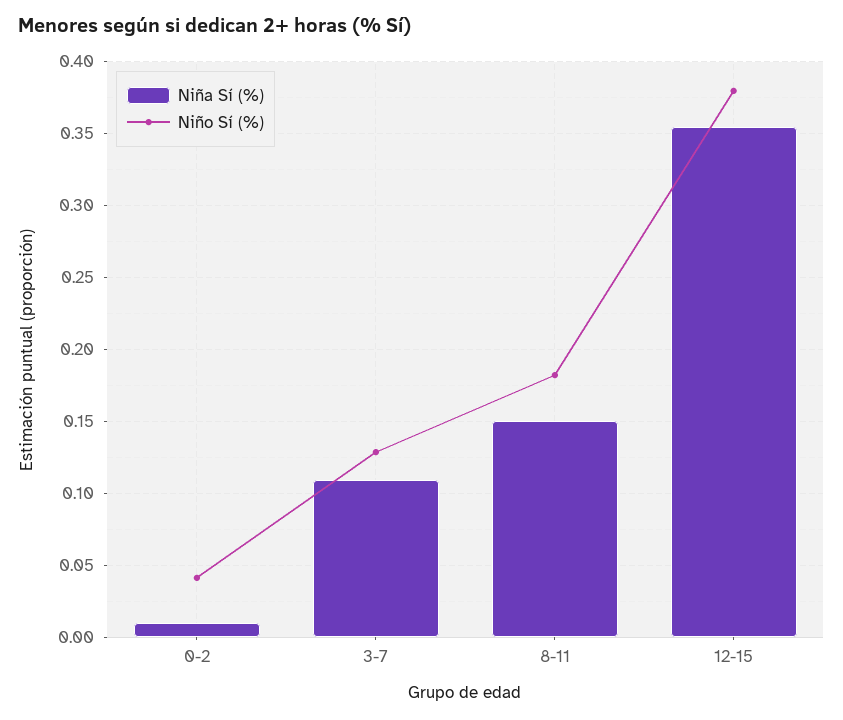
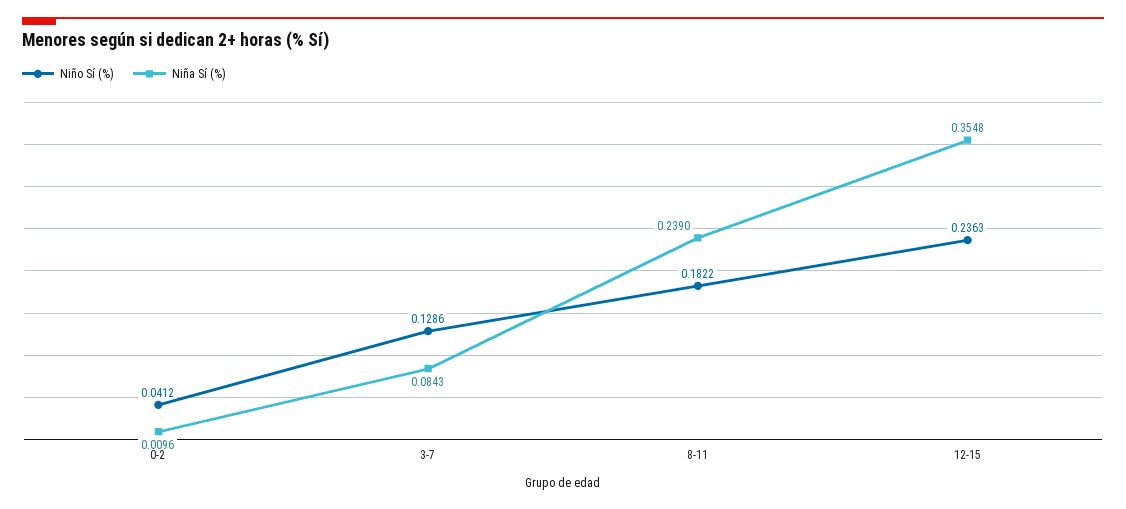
Niña Sí (%), 3-7: 0.11 -> 0.0843
Niña Sí (%), 8-11: 0.15 -> 0.239
Niño Sí (%), 12-15: 0.38 -> 0.2363

